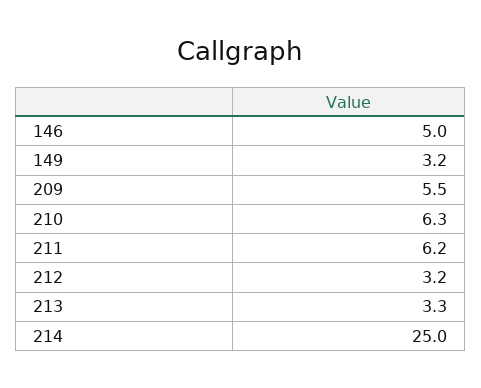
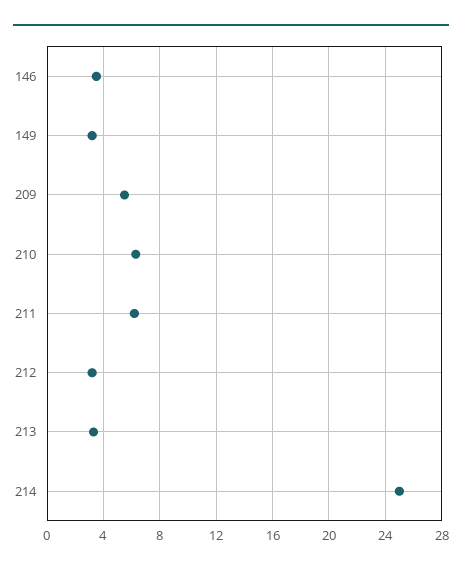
146: 5 -> 3.5

